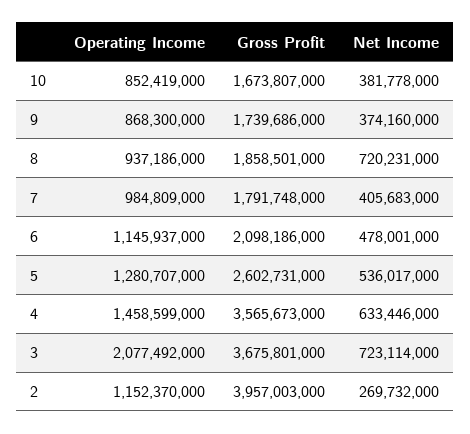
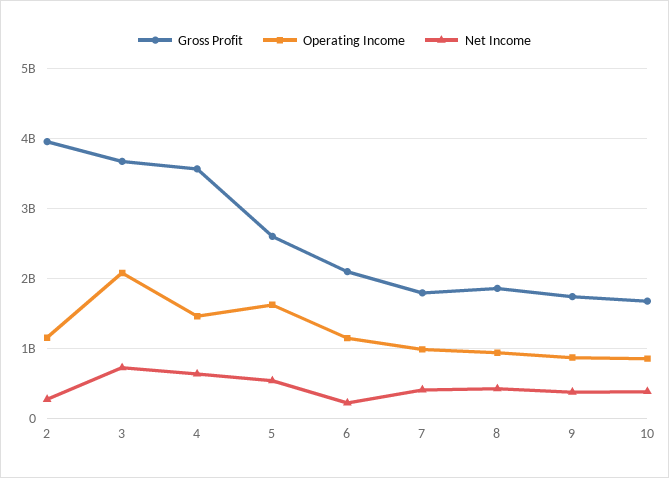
Net Income, 8: 720231000 -> 400000000
Net Income, 6: 478001000 -> 200000000
Operating Income, 5: 1280707000 -> 1600000000

